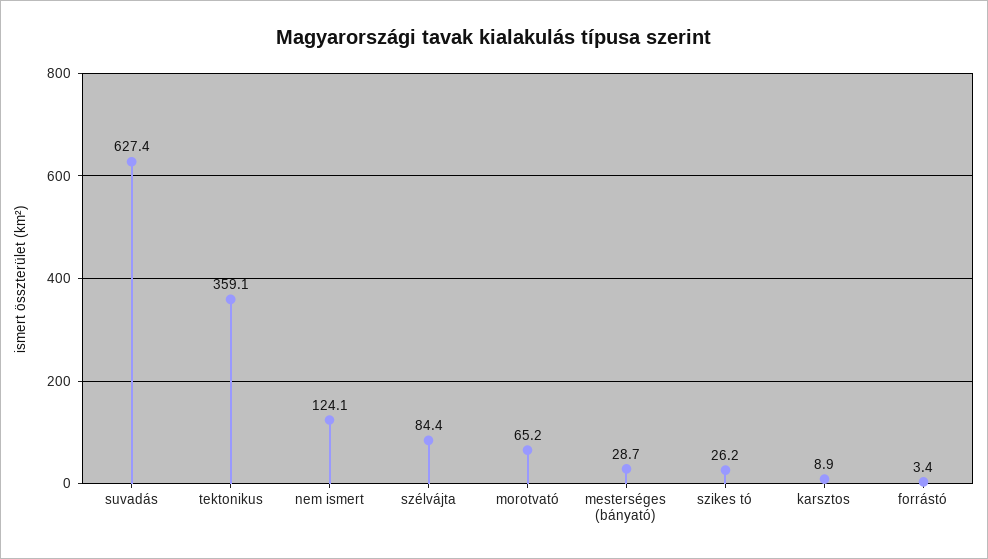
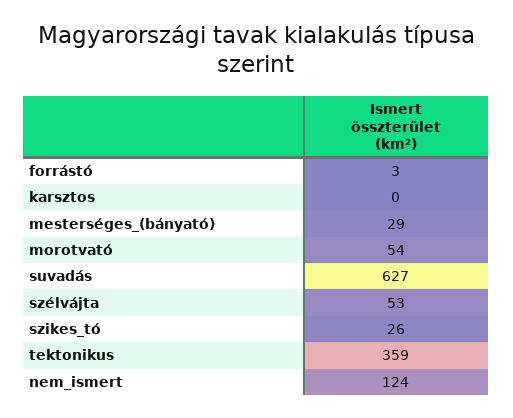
szélvájta: 84.4 -> 53
morotvató: 65.2 -> 54
karsztos: 8.9 -> 0

